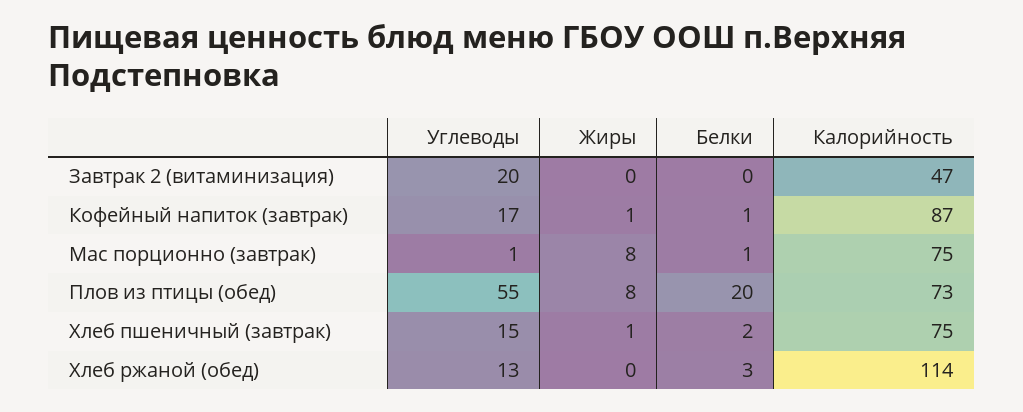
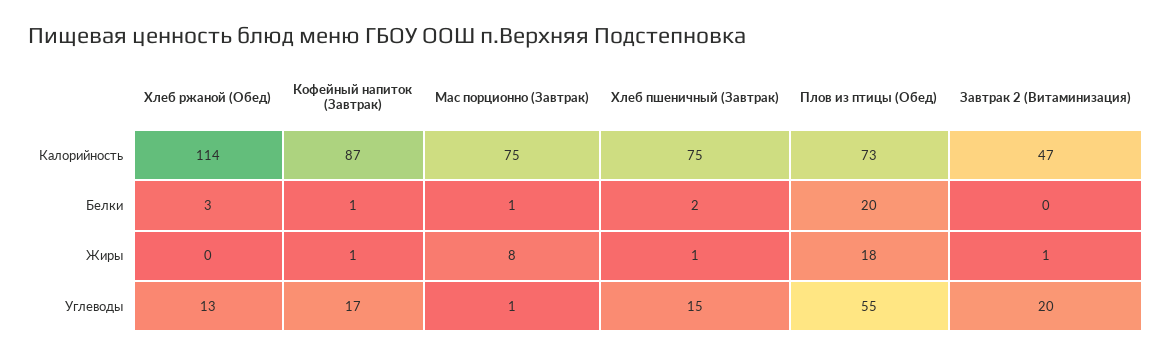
Жиры, Завтрак 2 (витаминизация): 0 -> 1
Жиры, Плов из птицы (обед): 8 -> 18

